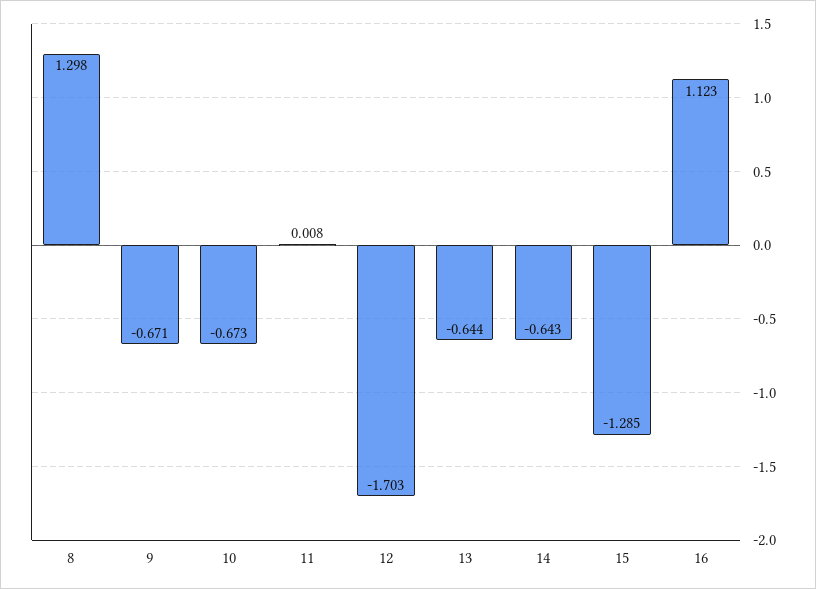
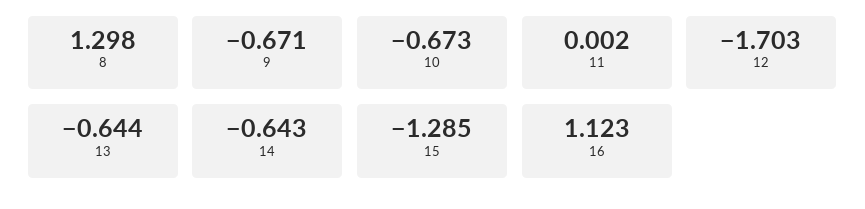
11: 0.008 -> 0.002

